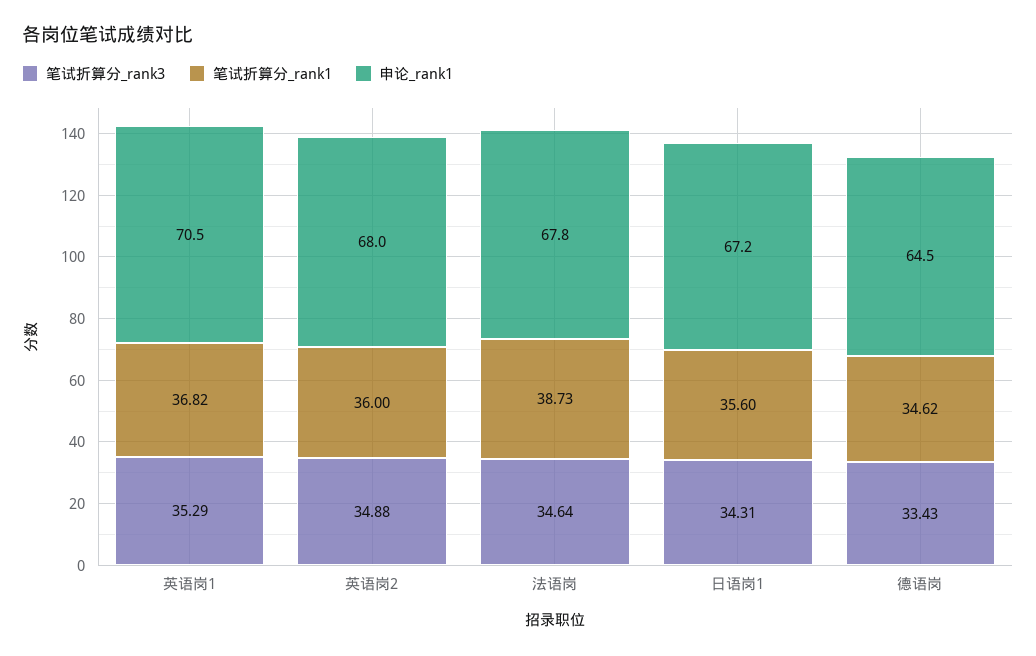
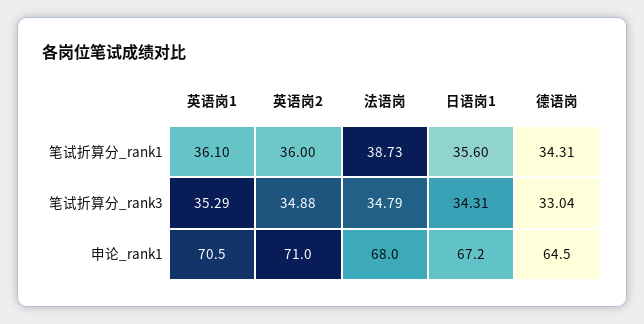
笔试折算分_rank1, 英语岗1: 36.82 -> 36.1
申论_rank1, 英语岗2: 68 -> 71
笔试折算分_rank3, 法语岗: 34.64 -> 34.79
申论_rank1, 法语岗: 67.8 -> 68
笔试折算分_rank3, 德语岗: 33.43 -> 33.04
笔试折算分_rank1, 德语岗: 34.62 -> 34.31

